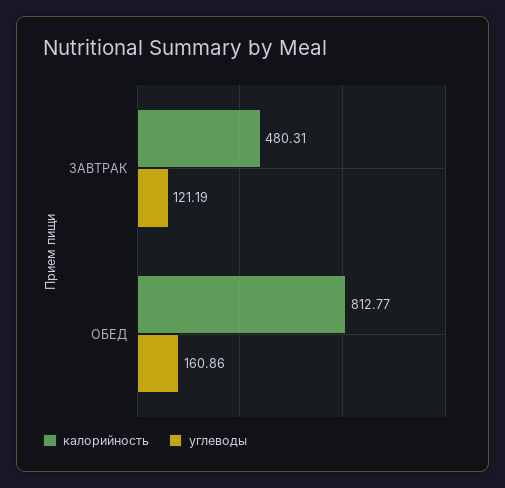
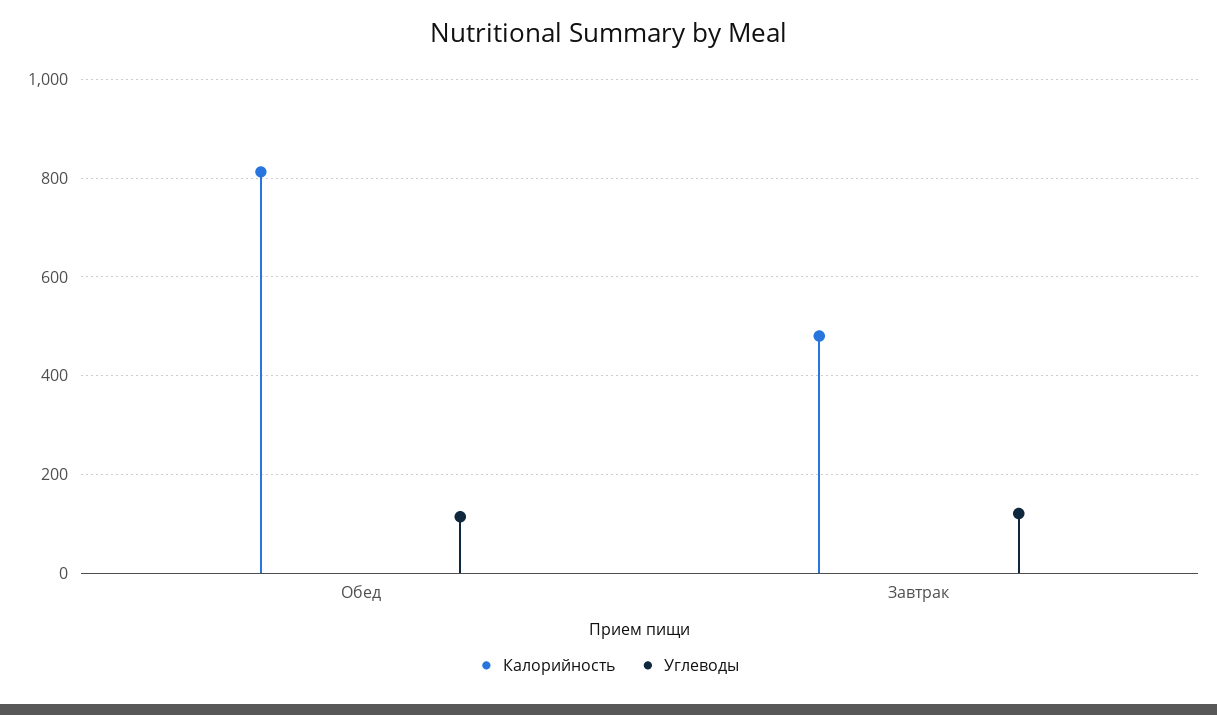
углеводы, ОБЕД: 160.86 -> 120

